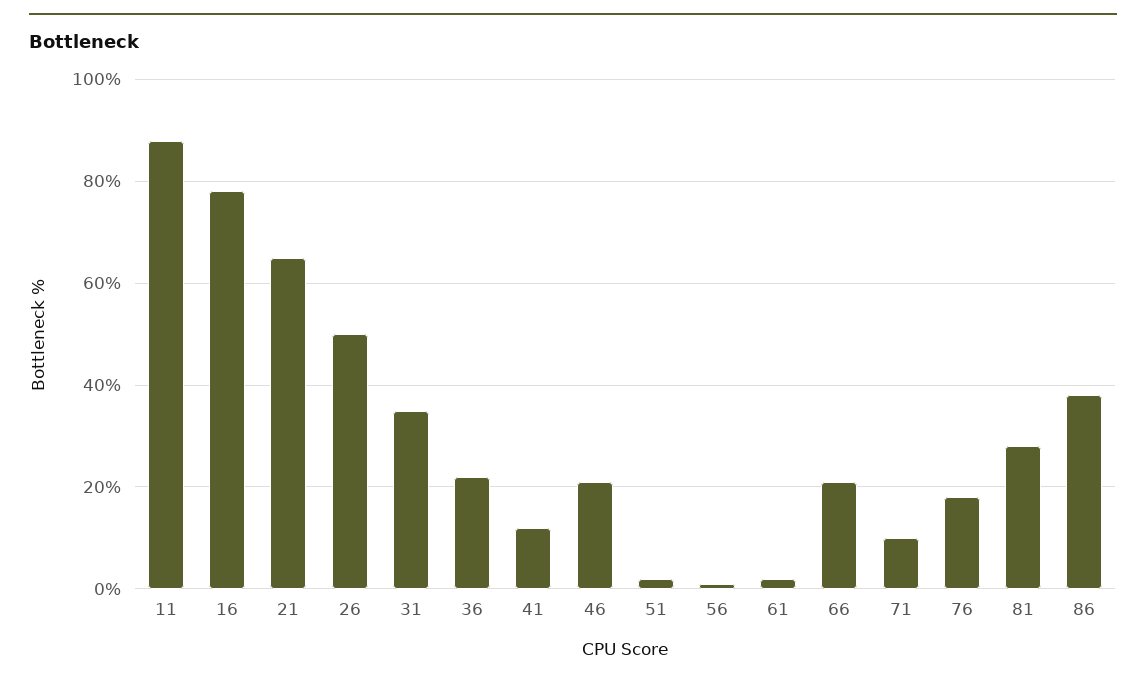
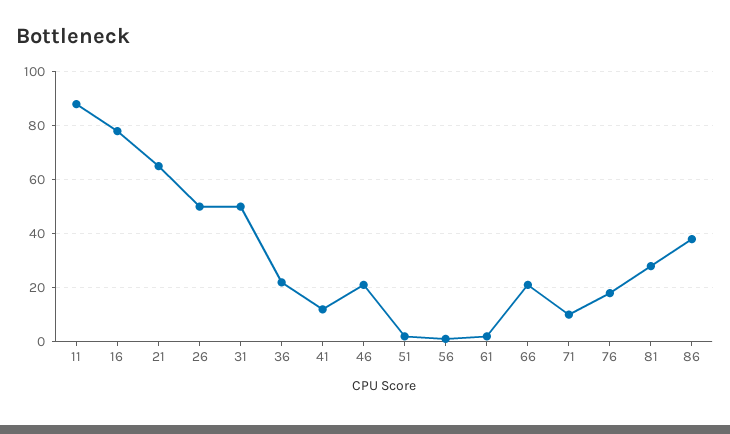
31: 35 -> 50

